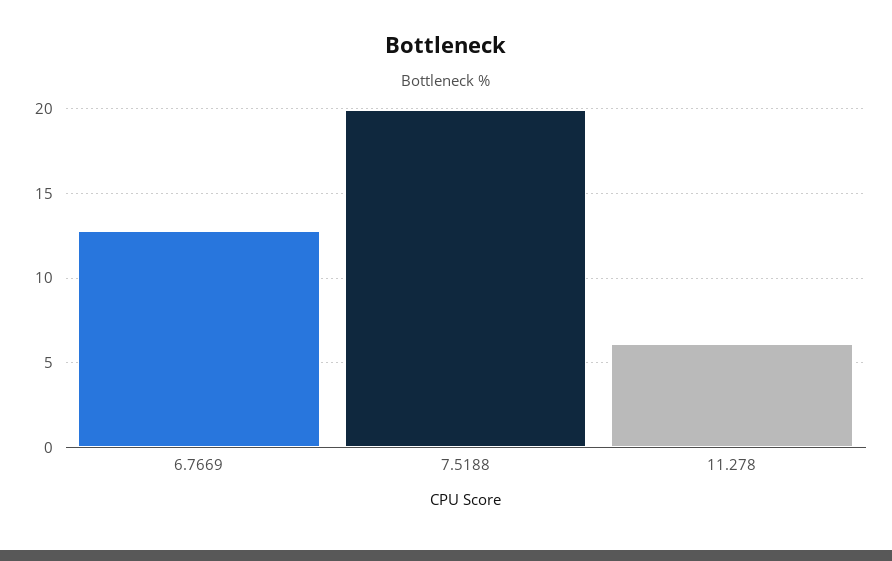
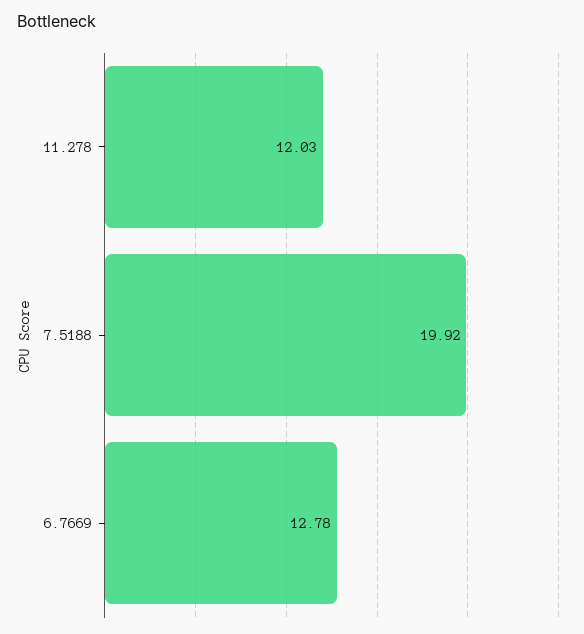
11.278: 6 -> 12.03

